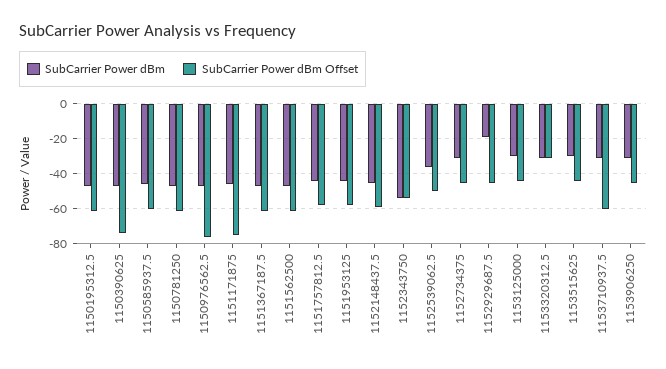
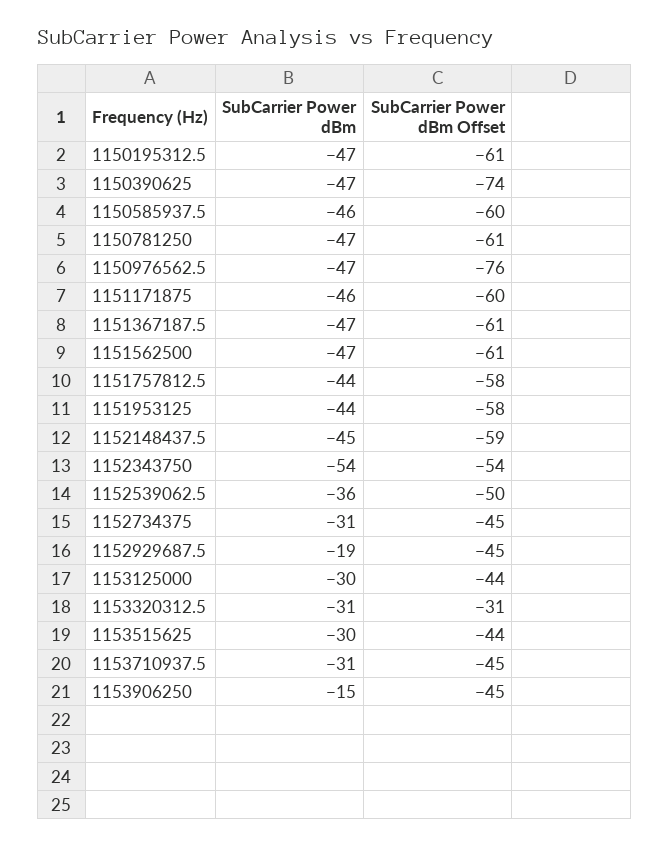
SubCarrier Power dBm Offset, 1151171875: -75 -> -60
SubCarrier Power dBm Offset, 1153710937.5: -60 -> -45
SubCarrier Power dBm, 1153906250: -30 -> -15

